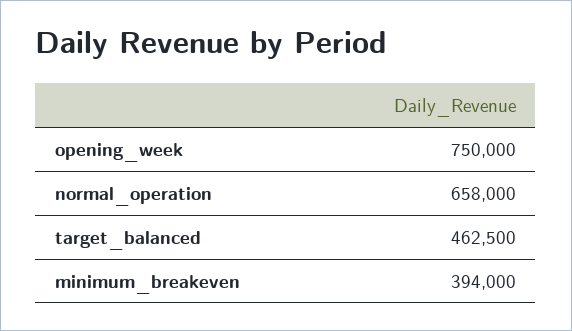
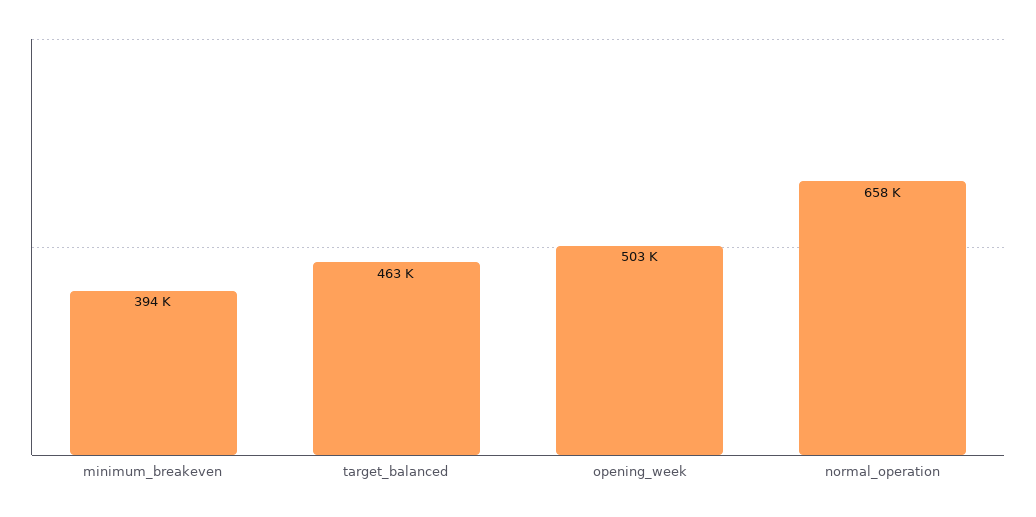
opening_week: 750000 -> 503000

